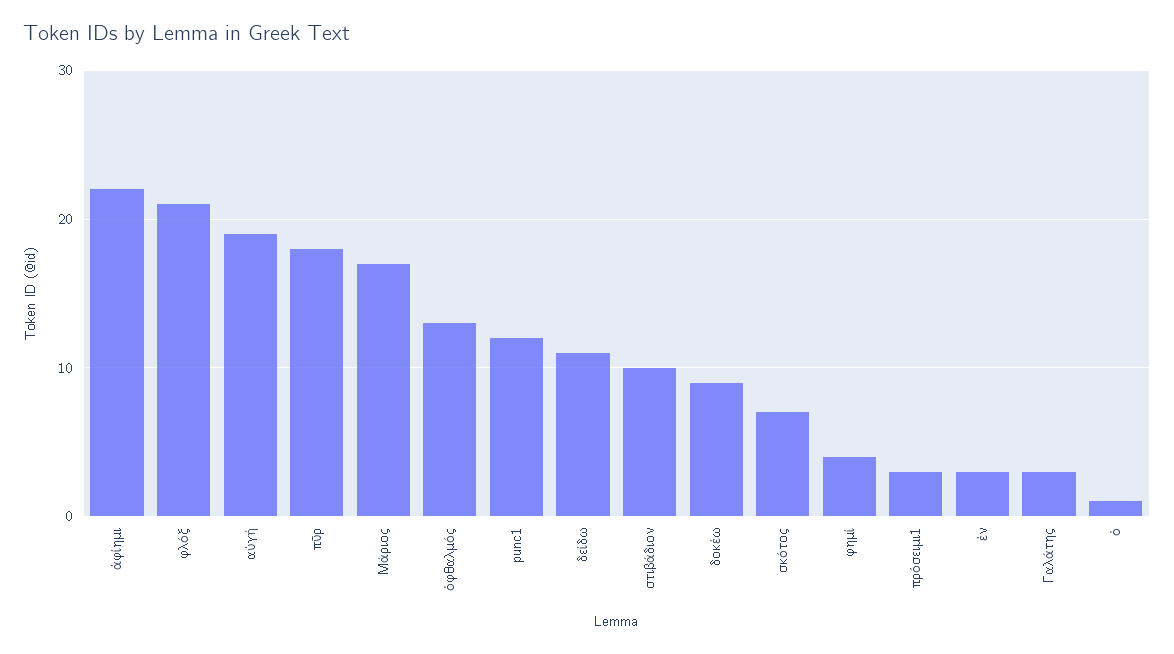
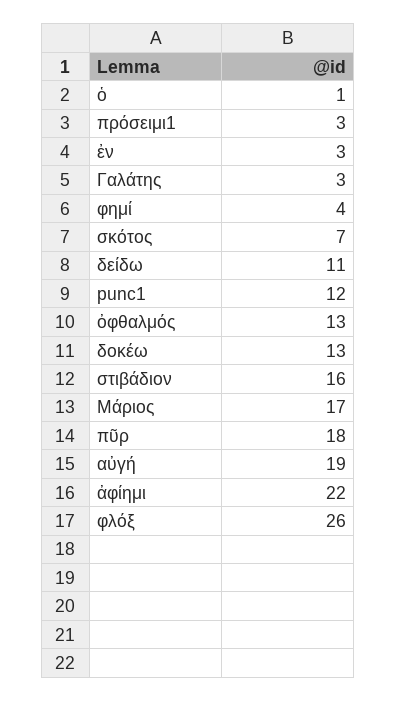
φλόξ: 21 -> 26
στιβάδιον: 10 -> 16
δοκέω: 9 -> 13

